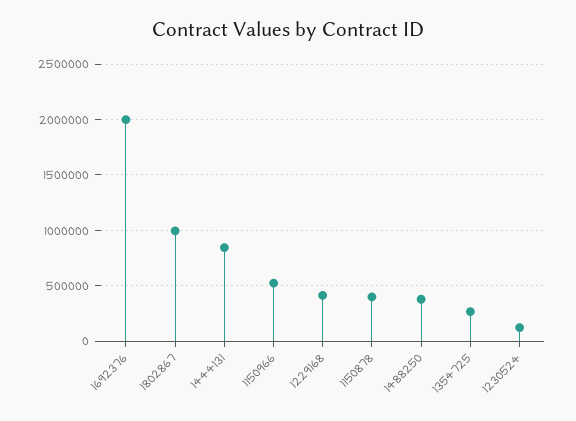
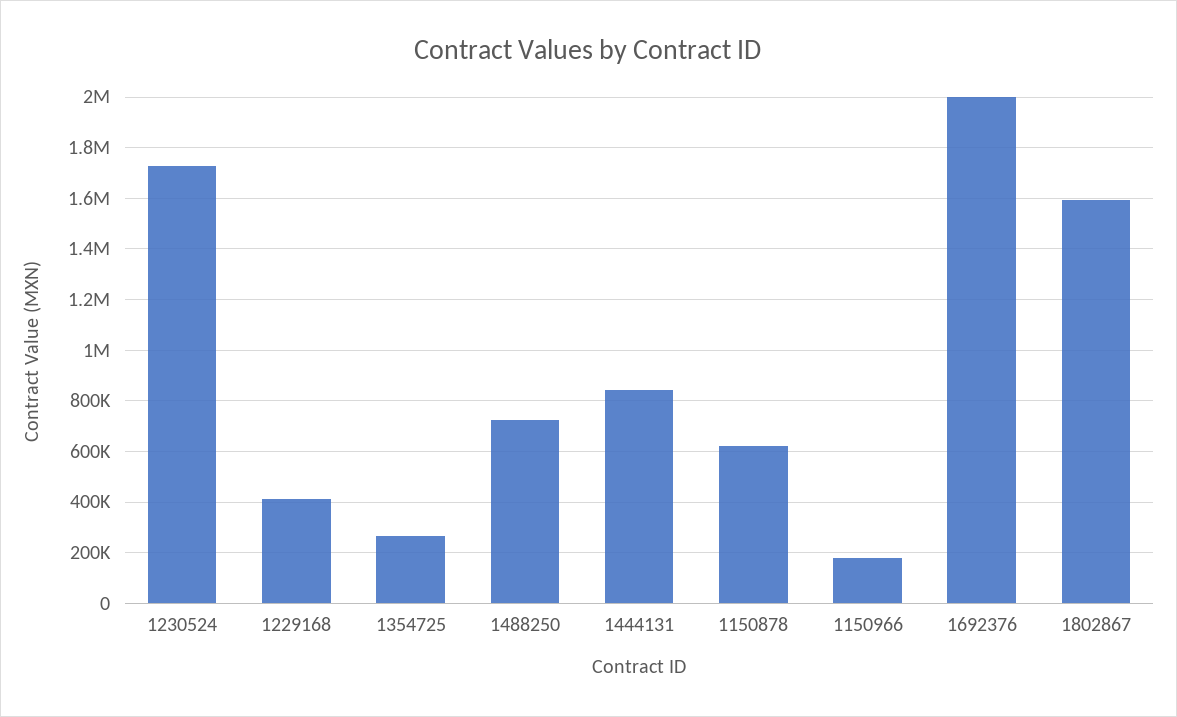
1802867: 1000000 -> 1600000
1150966: 500000 -> 175000
1150878: 400000 -> 625000
1488250: 400000 -> 725000
1230524: 100000 -> 1725000

